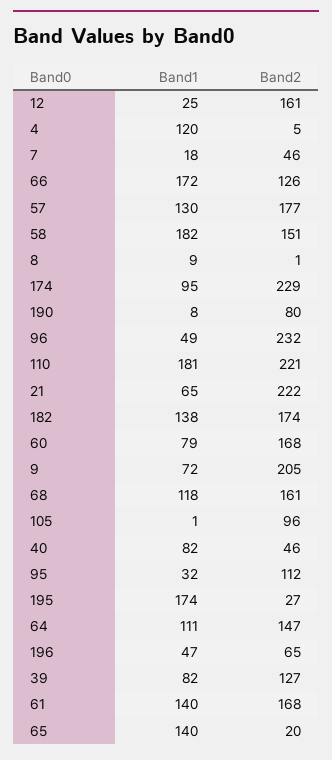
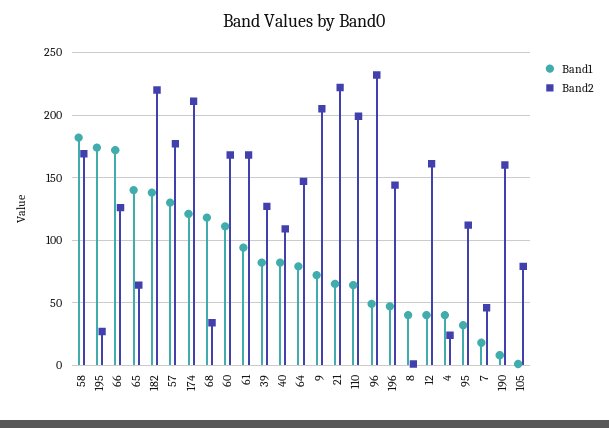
Band1, 12: 25 -> 40
Band1, 4: 120 -> 40
Band2, 4: 5 -> 25
Band2, 58: 151 -> 170
Band1, 8: 9 -> 40
Band1, 174: 95 -> 120
Band2, 174: 229 -> 210
Band2, 190: 80 -> 160
Band1, 110: 181 -> 65
Band2, 110: 221 -> 200
Band2, 182: 174 -> 220
Band1, 60: 79 -> 110
Band2, 68: 161 -> 35
Band2, 105: 96 -> 80
Band2, 40: 46 -> 110
Band1, 64: 111 -> 80
Band2, 196: 65 -> 145
Band1, 61: 140 -> 95
Band2, 65: 20 -> 65

